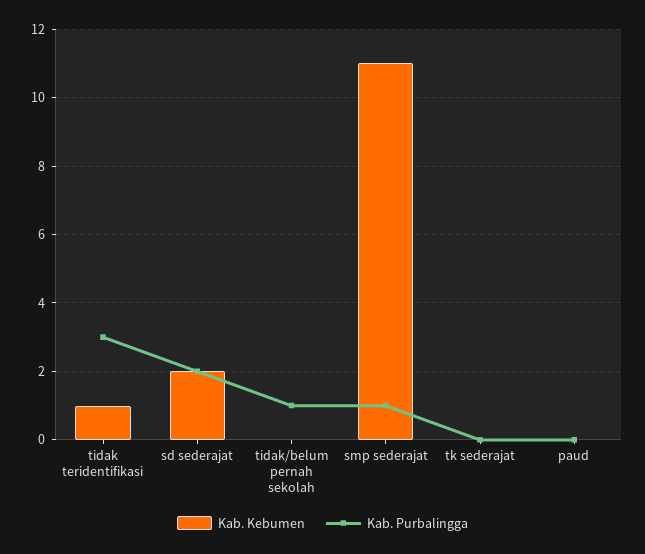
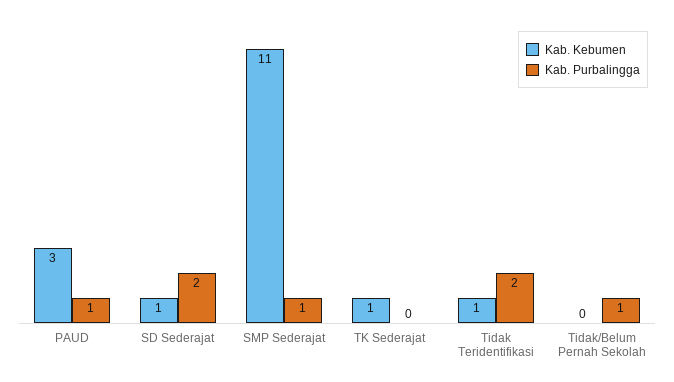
Kab. Purbalingga, tidak teridentifikasi: 3 -> 2
Kab. Kebumen, sd sederajat: 2 -> 1
Kab. Kebumen, tk sederajat: 0 -> 1
Kab. Kebumen, paud: 0 -> 3
Kab. Purbalingga, paud: 0 -> 1

